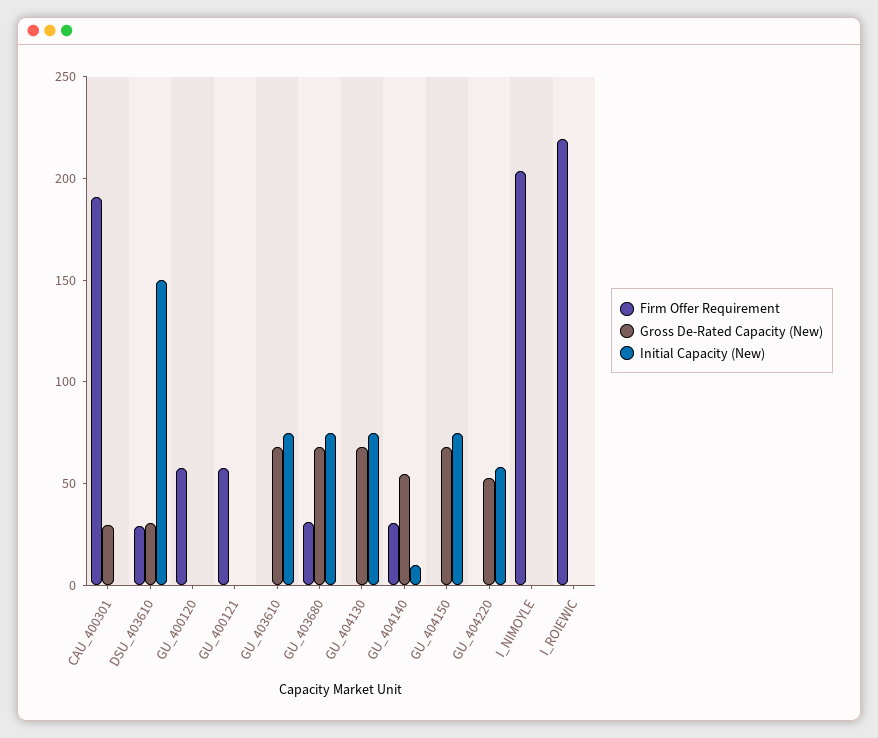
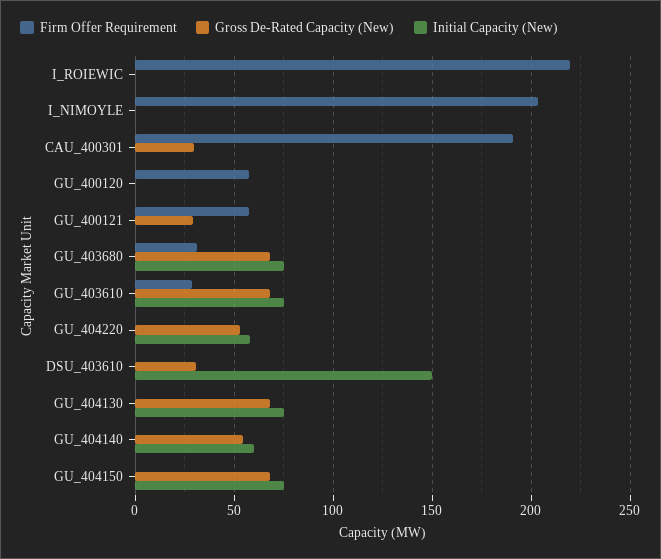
Firm Offer Requirement, DSU_403610: 30 -> 0
Gross De-Rated Capacity (New), GU_400121: 0 -> 30
Firm Offer Requirement, GU_403610: 0 -> 30
Firm Offer Requirement, GU_404140: 30 -> 0
Initial Capacity (New), GU_404140: 10 -> 60

